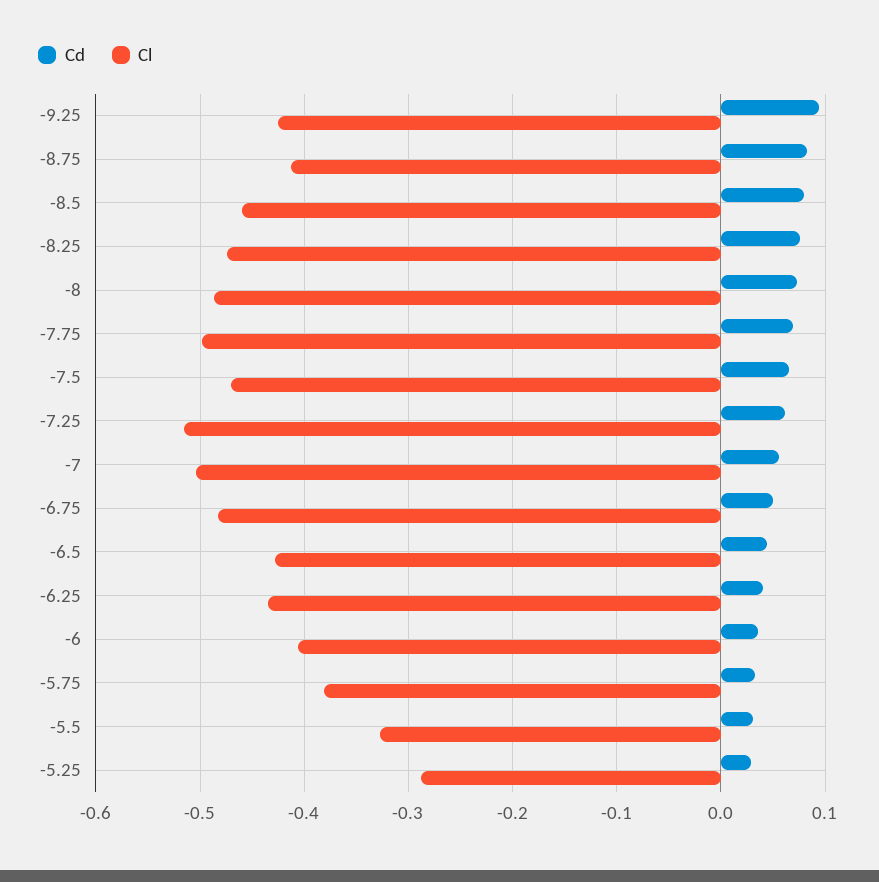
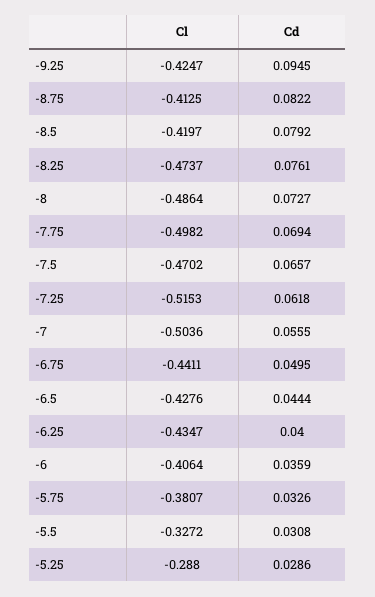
Cl, -8.5: -0.46 -> -0.4197
Cl, -6.75: -0.48 -> -0.4411

